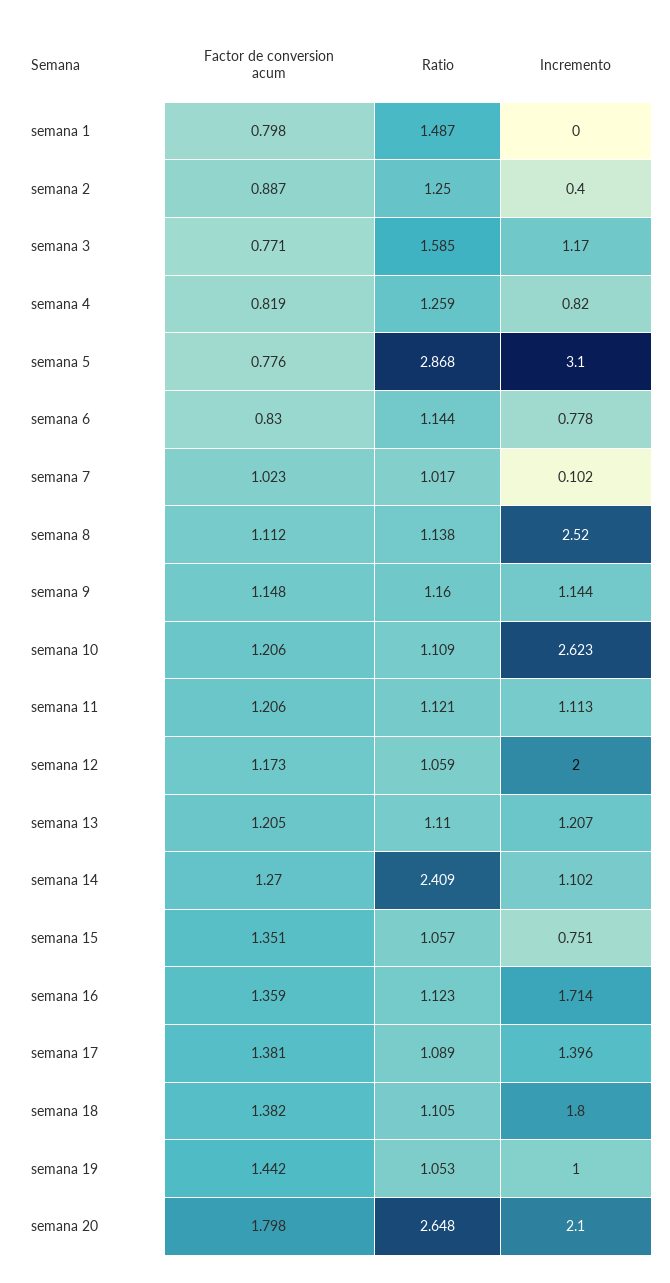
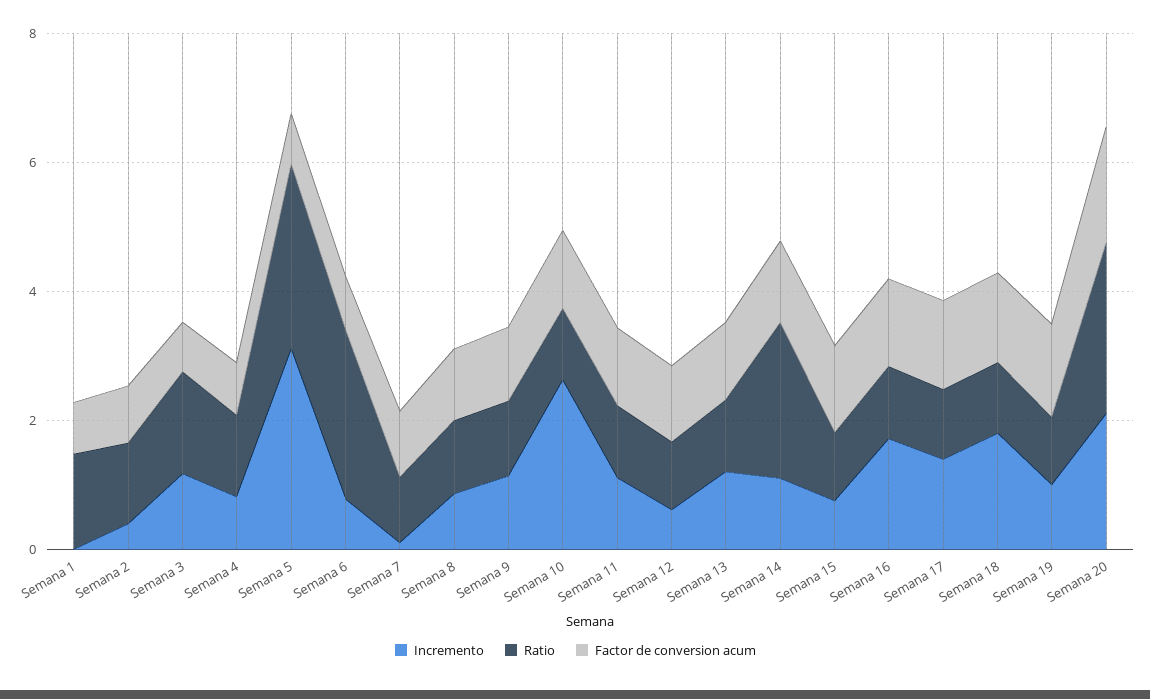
Ratio, semana 6: 1.144 -> 2.5
Incremento, semana 8: 2.52 -> 1
Incremento, semana 12: 2 -> 0.5

